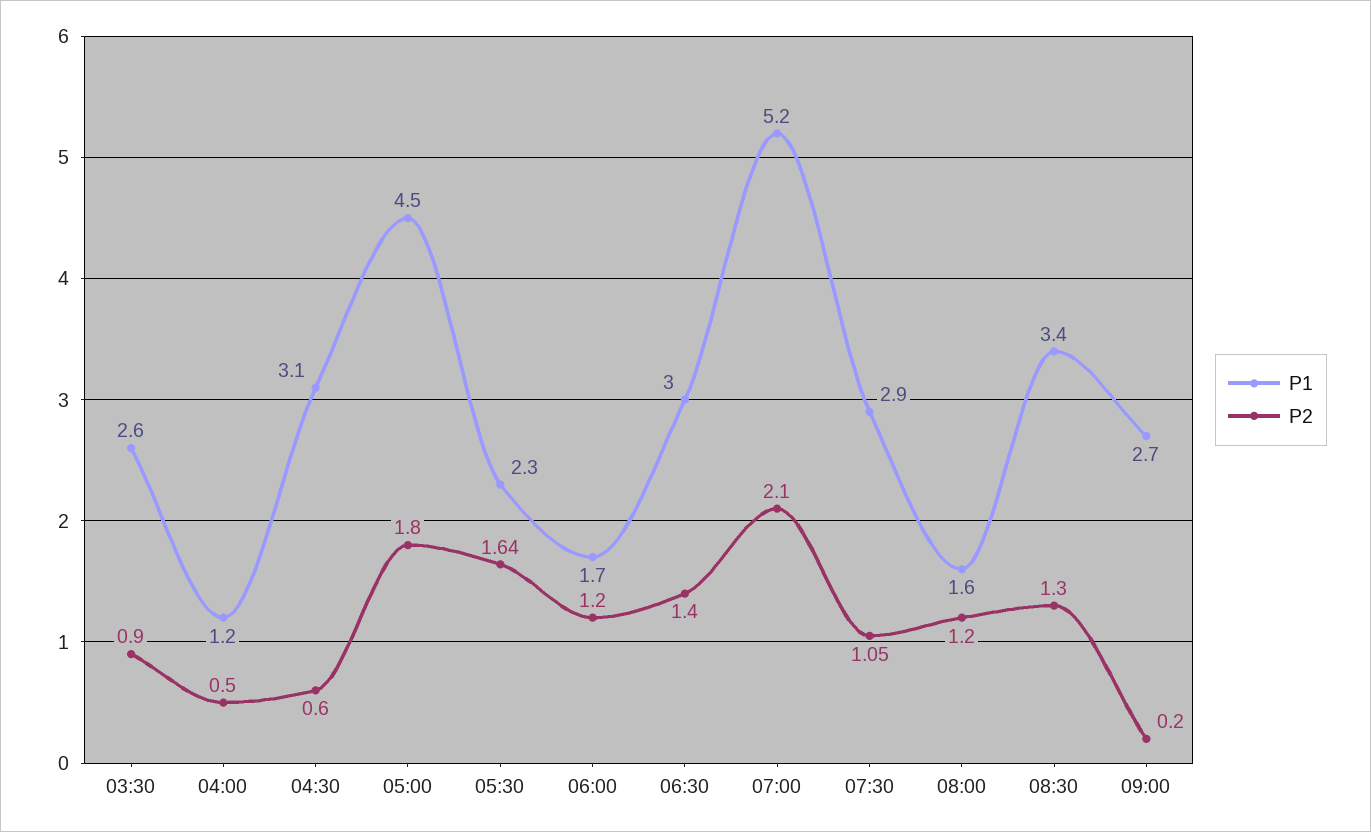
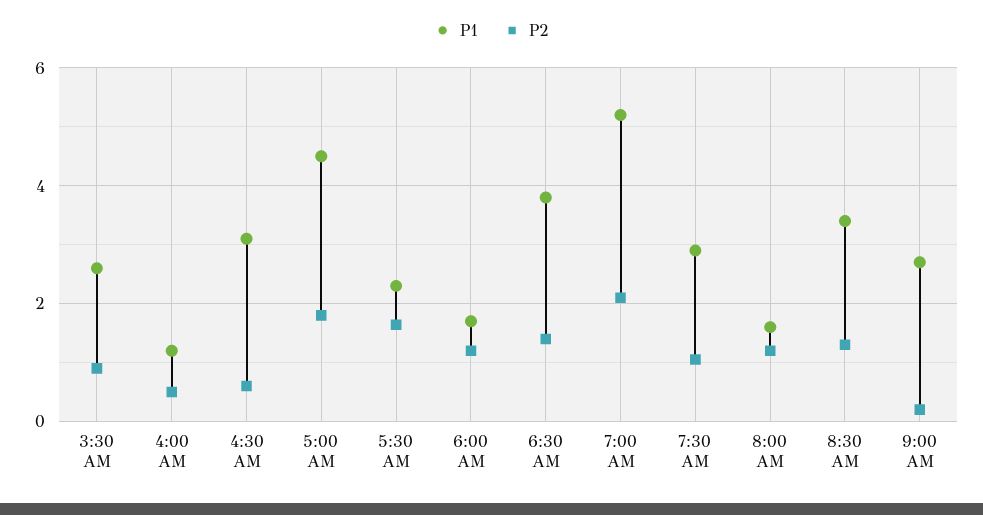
P1, 06:30: 3 -> 3.8

